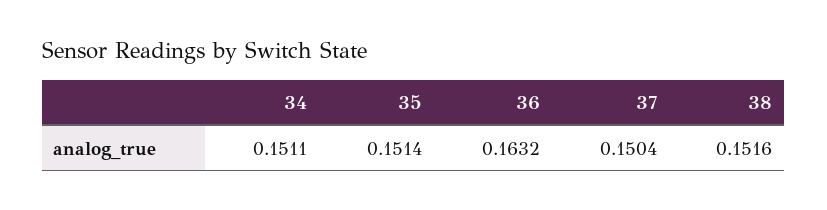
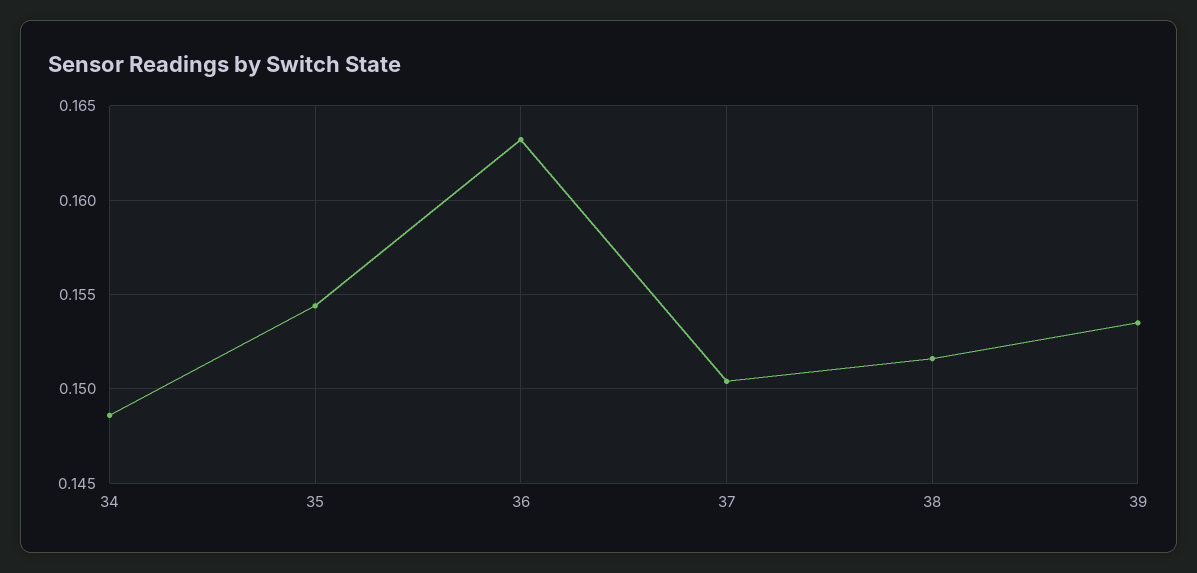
34: 0.1511 -> 0.1485
35: 0.1514 -> 0.1545
39: none -> 0.1535

